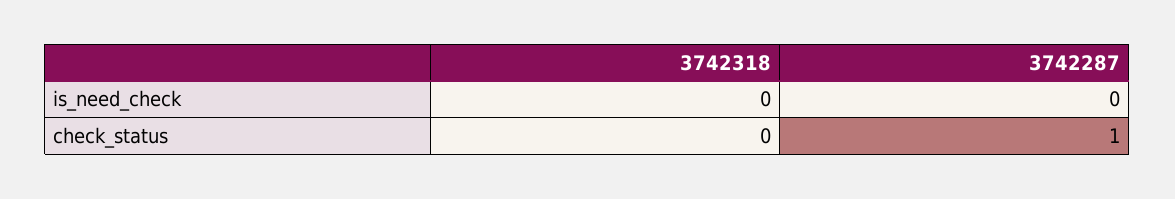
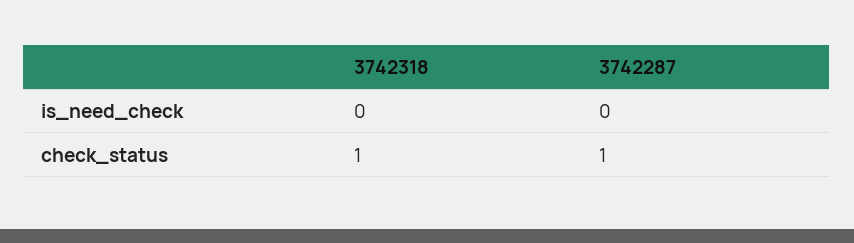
3742318, check_status: 0 -> 1

